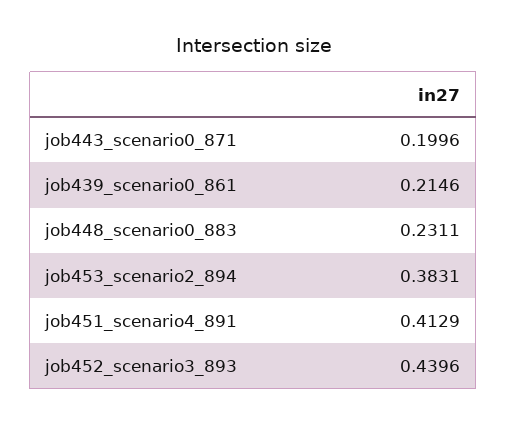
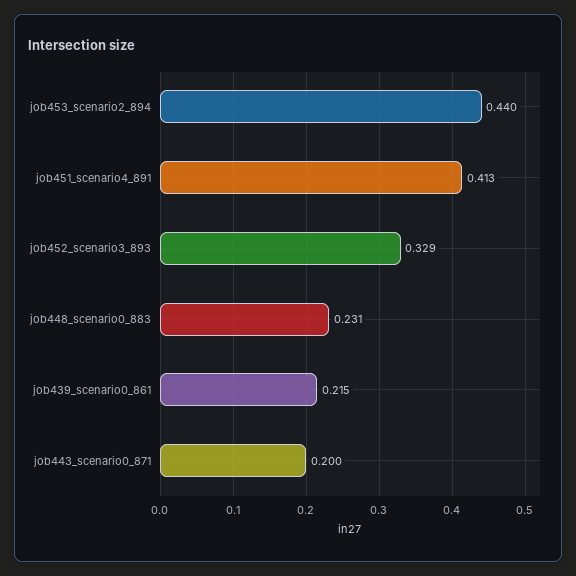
job453_scenario2_894: 0.3831 -> 0.44
job452_scenario3_893: 0.4396 -> 0.329

